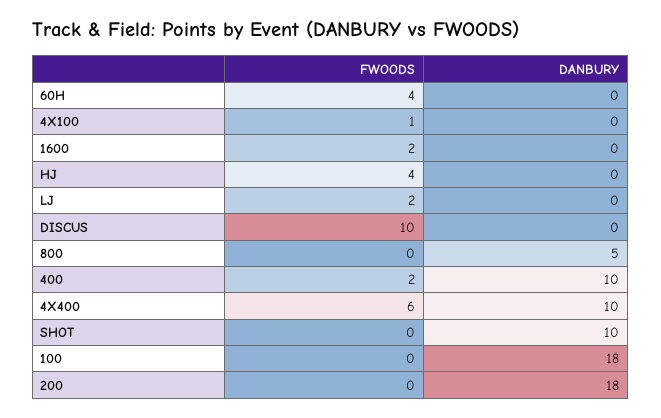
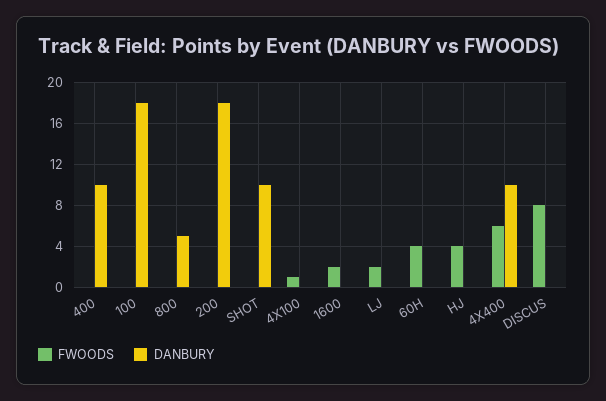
FWOODS, DISCUS: 10 -> 8
FWOODS, 400: 2 -> 0

